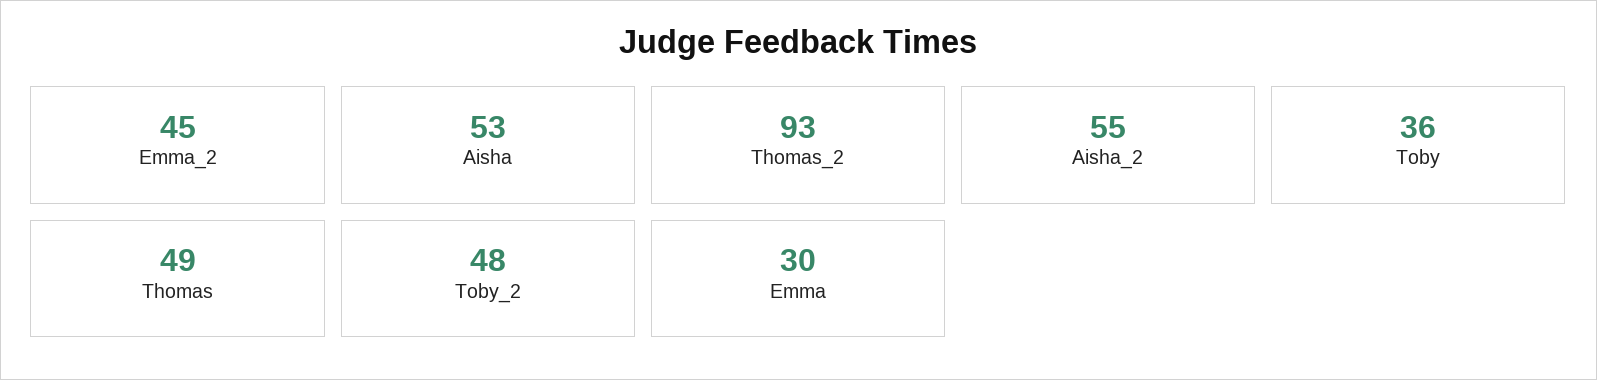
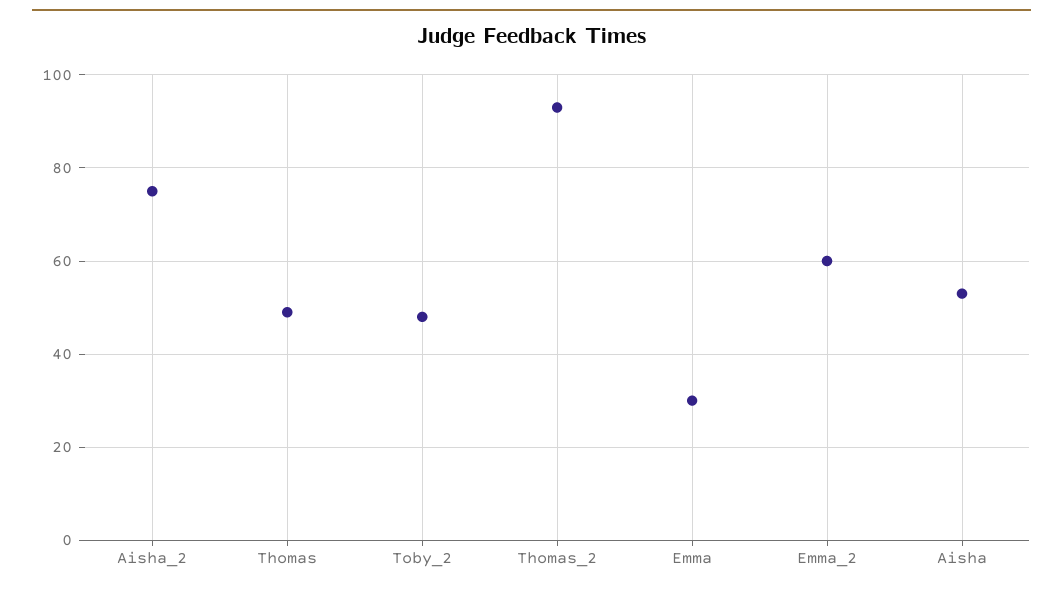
Emma_2: 45 -> 60
Aisha_2: 55 -> 75
Toby: 36 -> none

